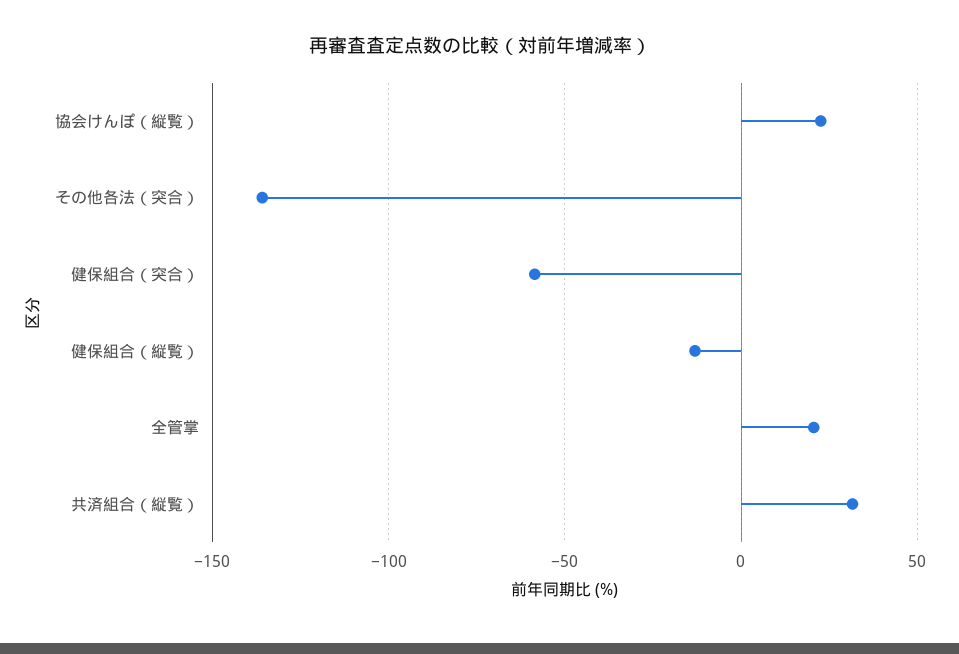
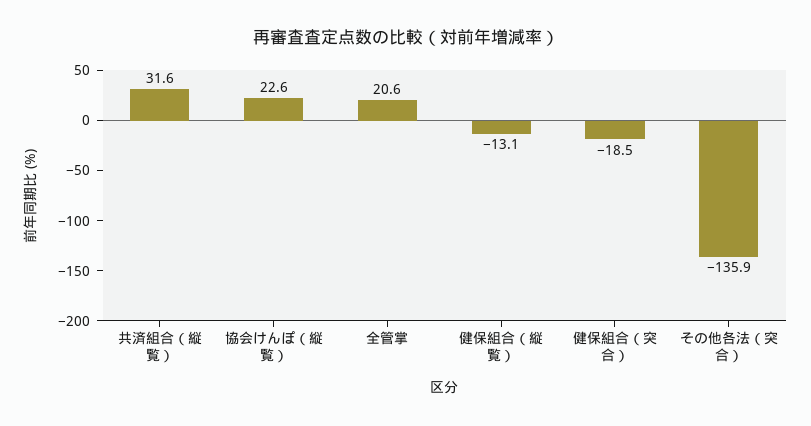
健保組合（突合）: -60 -> -18.5

